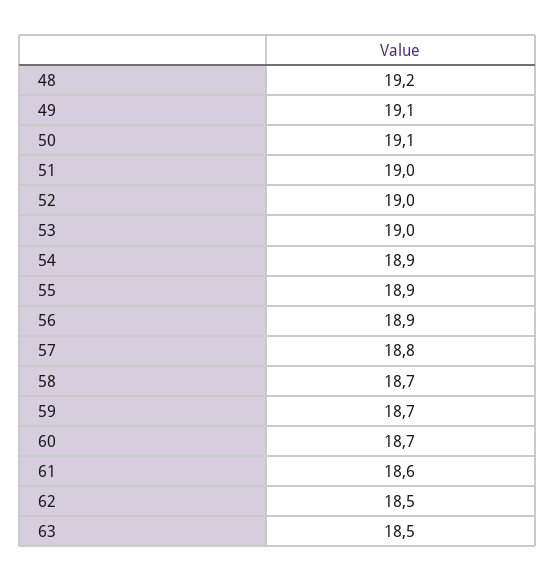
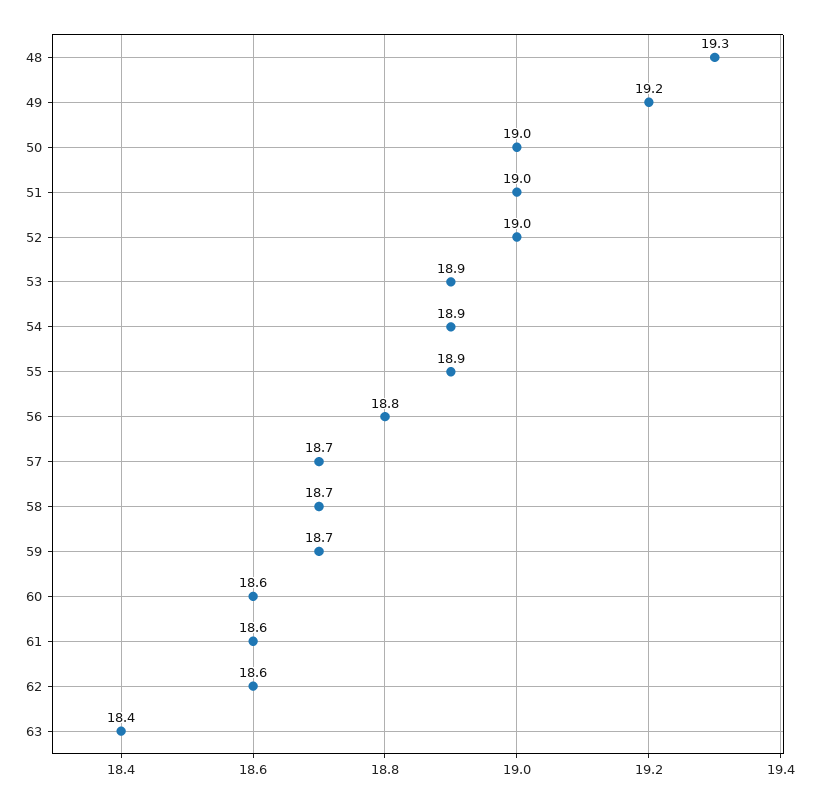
48: 19.2 -> 19.3
49: 19.1 -> 19.2
50: 19.1 -> 19
53: 19 -> 18.9
56: 18.9 -> 18.8
57: 18.8 -> 18.7
60: 18.7 -> 18.6
62: 18.5 -> 18.6
63: 18.5 -> 18.4

